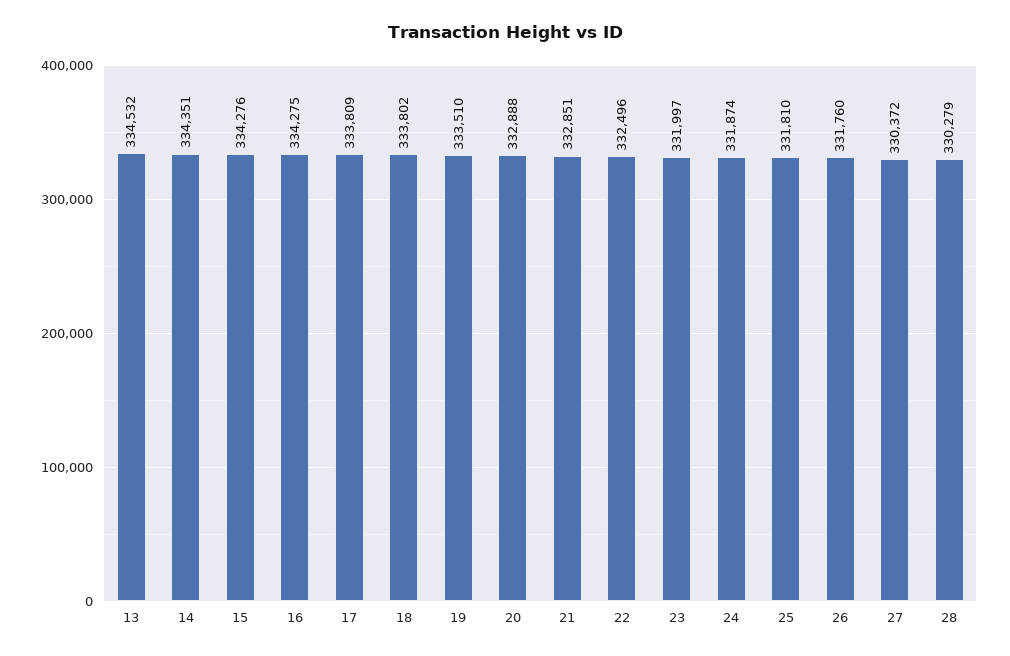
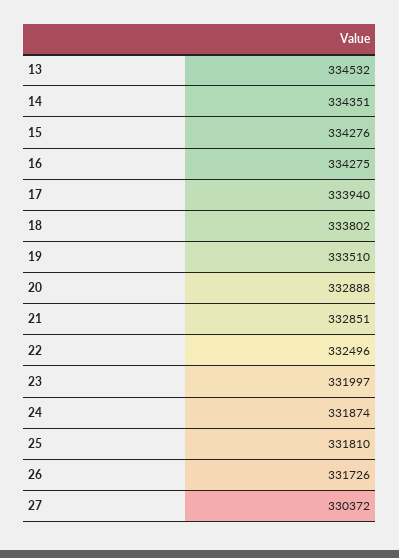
17: 333809 -> 333940
26: 331760 -> 331726
28: 330279 -> none

